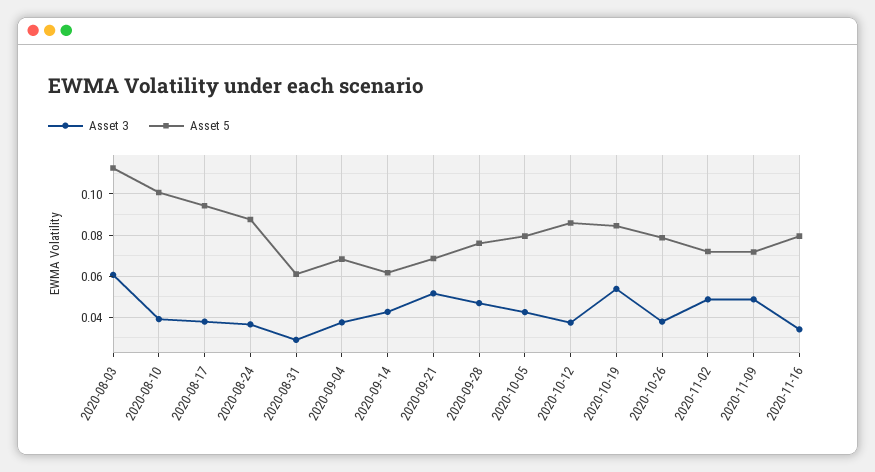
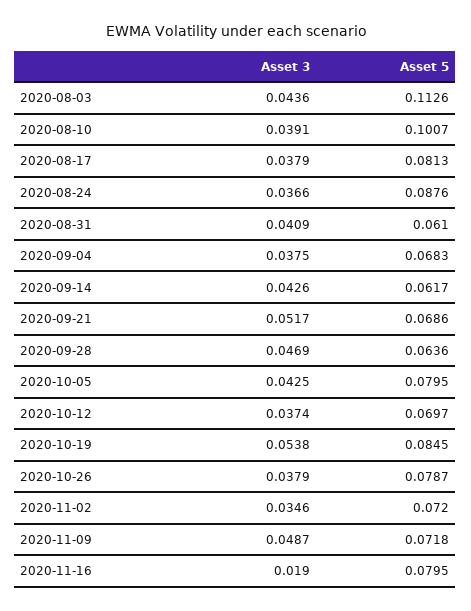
Asset 3, 2020-08-03: 0.06 -> 0.0436
Asset 5, 2020-08-17: 0.095 -> 0.0813
Asset 3, 2020-08-31: 0.03 -> 0.0409
Asset 5, 2020-09-28: 0.075 -> 0.0636
Asset 5, 2020-10-12: 0.085 -> 0.0697
Asset 3, 2020-11-02: 0.05 -> 0.0346
Asset 3, 2020-11-16: 0.035 -> 0.019

